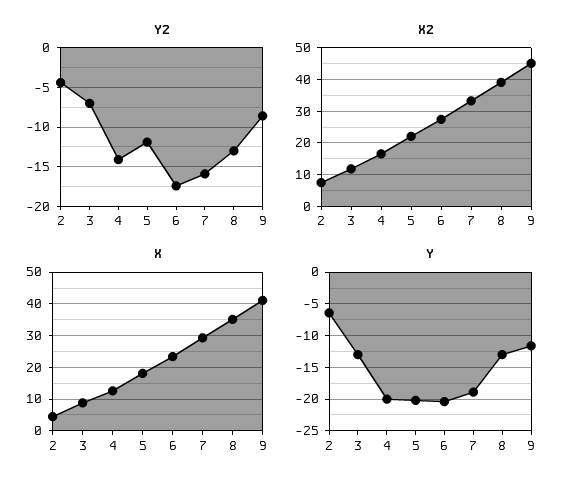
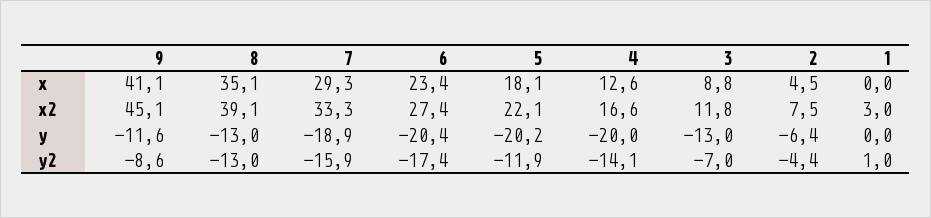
X, 1: none -> 0
X2, 1: none -> 3
Y, 1: none -> 0
Y2, 1: none -> 1

